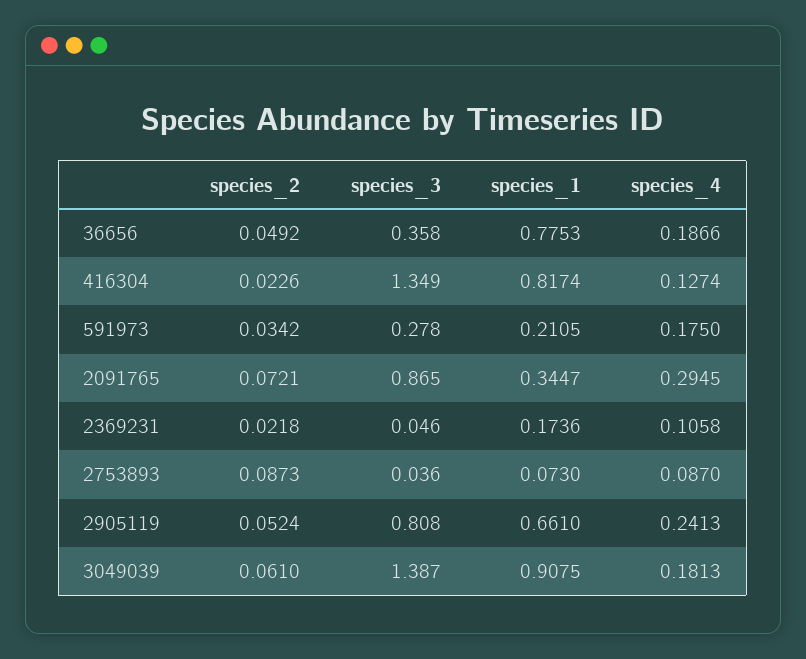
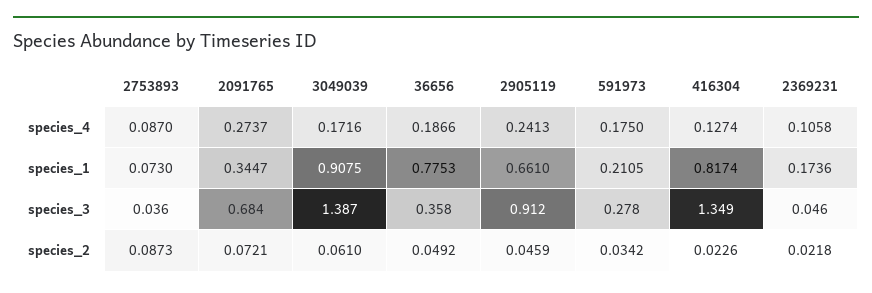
species_3, 2091765: 0.865 -> 0.684
species_4, 2091765: 0.2945 -> 0.2737
species_2, 2905119: 0.0524 -> 0.0459
species_3, 2905119: 0.808 -> 0.912
species_4, 3049039: 0.1813 -> 0.1716

